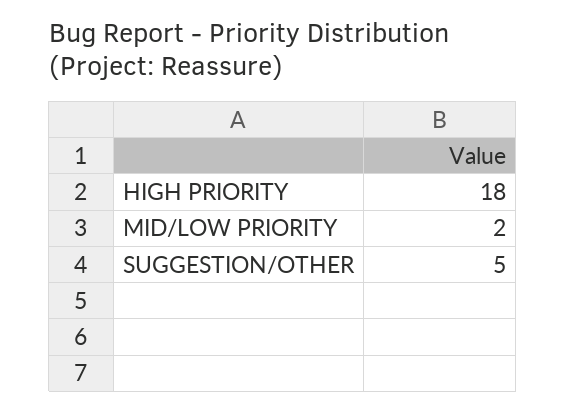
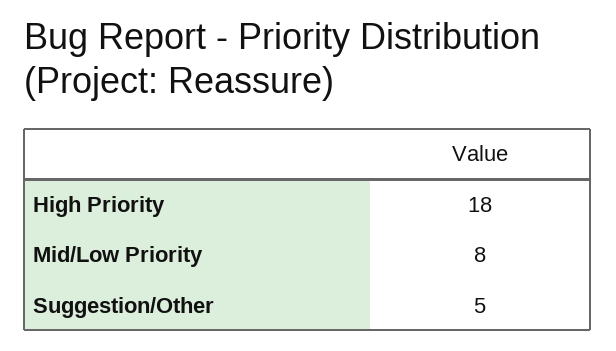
MID/LOW PRIORITY: 2 -> 8

